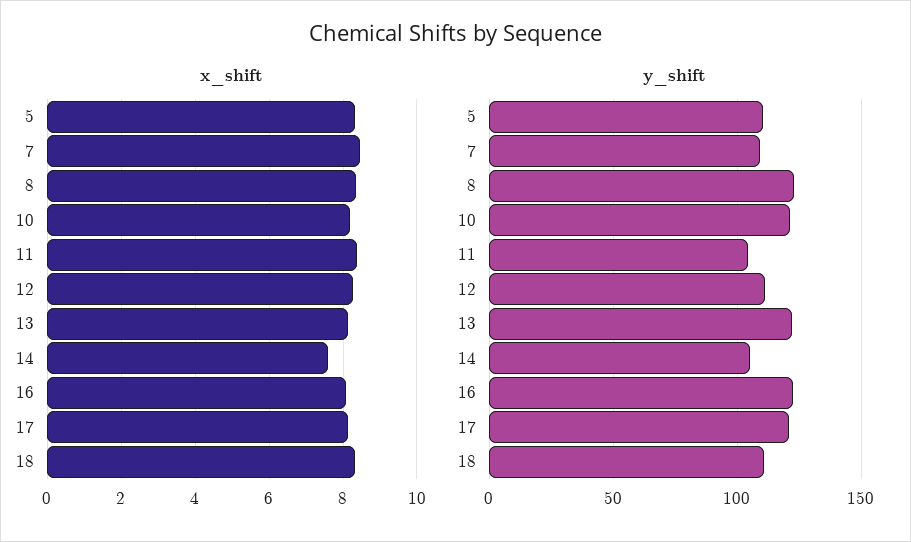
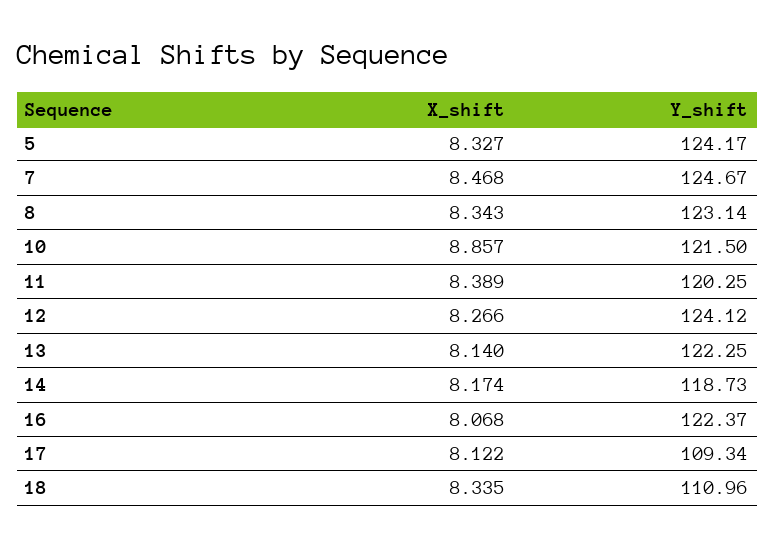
x_shift, 10: 8.2 -> 8.857
x_shift, 14: 7.6 -> 8.174
y_shift, 5: 110 -> 124.17
y_shift, 7: 110 -> 124.67
y_shift, 11: 105 -> 120.25
y_shift, 12: 110 -> 124.12
y_shift, 14: 105 -> 118.73
y_shift, 17: 120 -> 109.34

